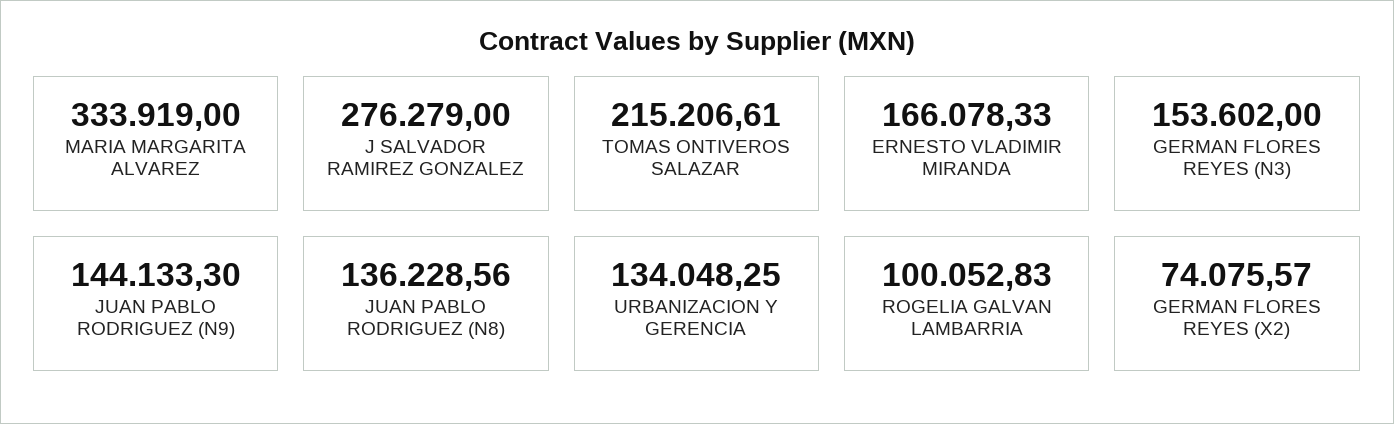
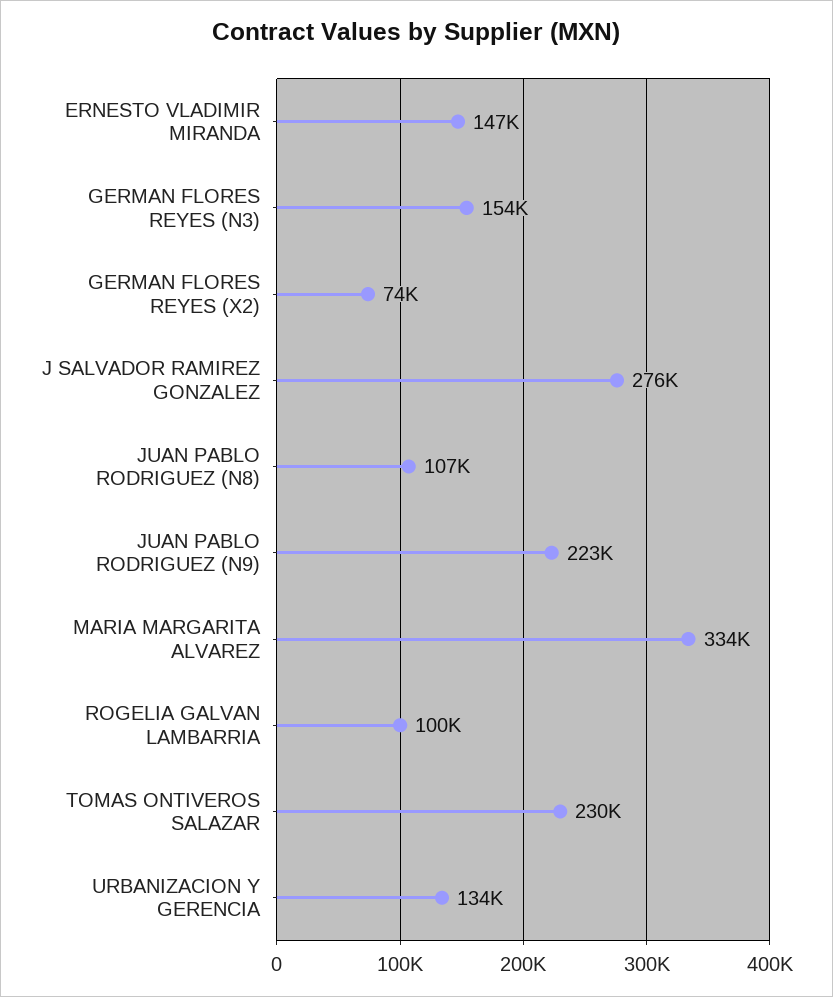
TOMAS ONTIVEROS SALAZAR: 215206.61 -> 230000
ERNESTO VLADIMIR MIRANDA: 166078.33 -> 147000
JUAN PABLO RODRIGUEZ (N9): 144133.3 -> 223000
JUAN PABLO RODRIGUEZ (N8): 136228.56 -> 107000

